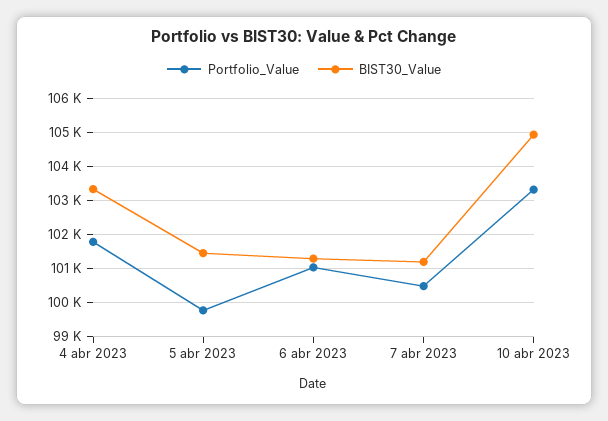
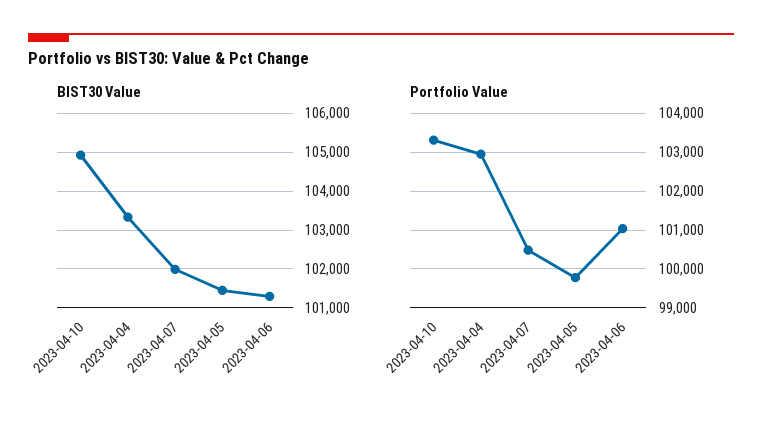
Portfolio_Value, 4 abr 2023: 101800 -> 103000
BIST30_Value, 7 abr 2023: 101200 -> 102000

